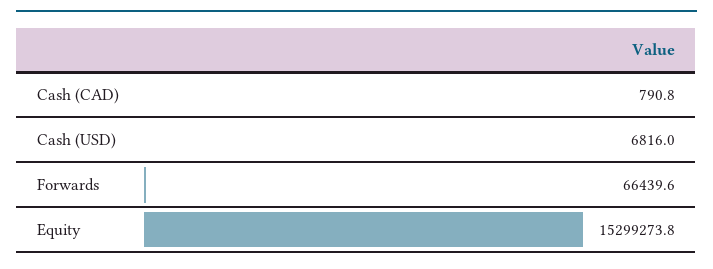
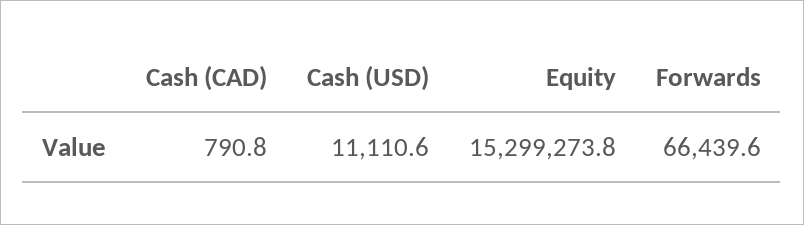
Cash (USD): 6816 -> 11110.6

